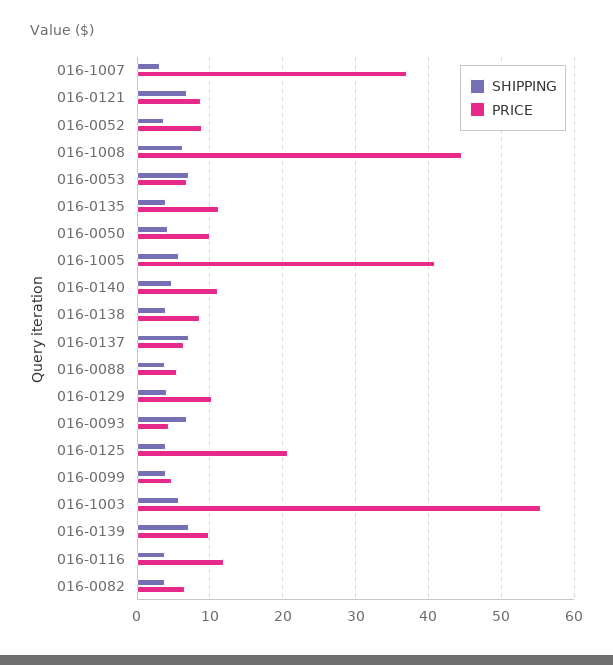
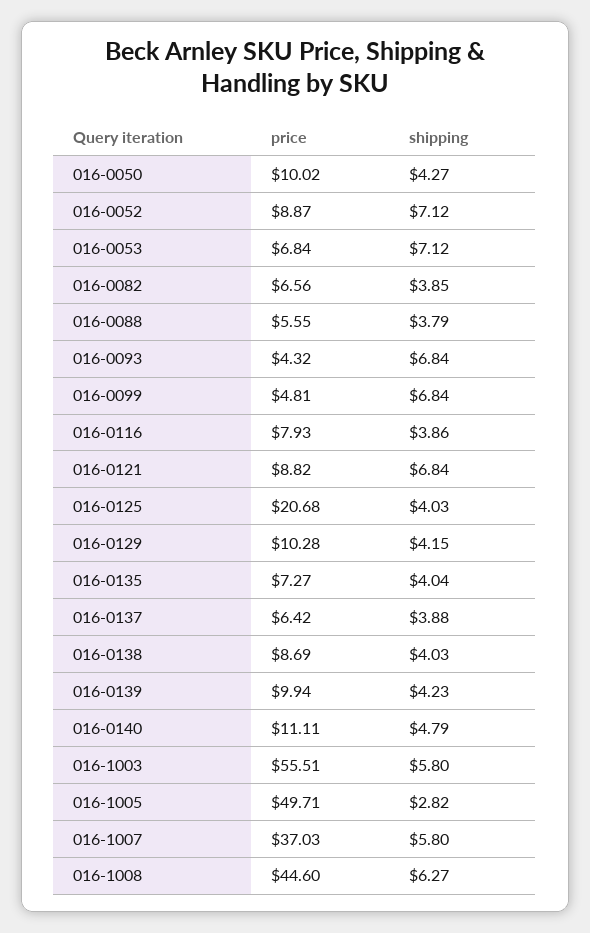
SHIPPING, 016-1007: 3 -> 5.8
SHIPPING, 016-0052: 4 -> 7.12
PRICE, 016-0135: 11 -> 7.27
SHIPPING, 016-1005: 6 -> 2.82
PRICE, 016-1005: 41 -> 49.71
SHIPPING, 016-0137: 7 -> 3.88
SHIPPING, 016-0099: 4 -> 6.84
SHIPPING, 016-0139: 7 -> 4.23
PRICE, 016-0116: 12 -> 7.93

